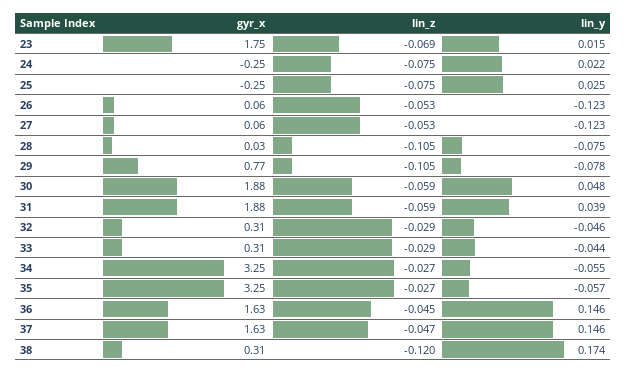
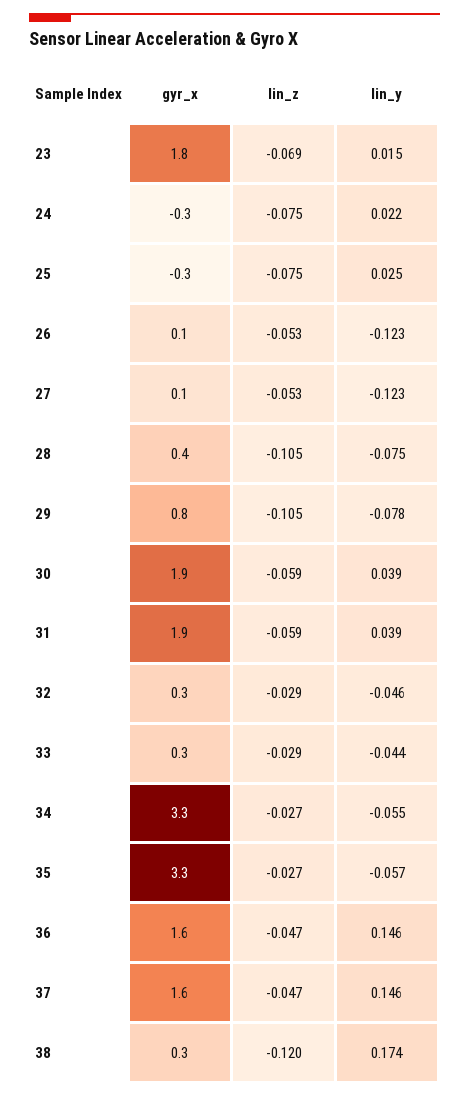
gyr_x, 28: 0.03 -> 0.4
lin_y, 30: 0.048 -> 0.039
lin_z, 36: -0.045 -> -0.047

